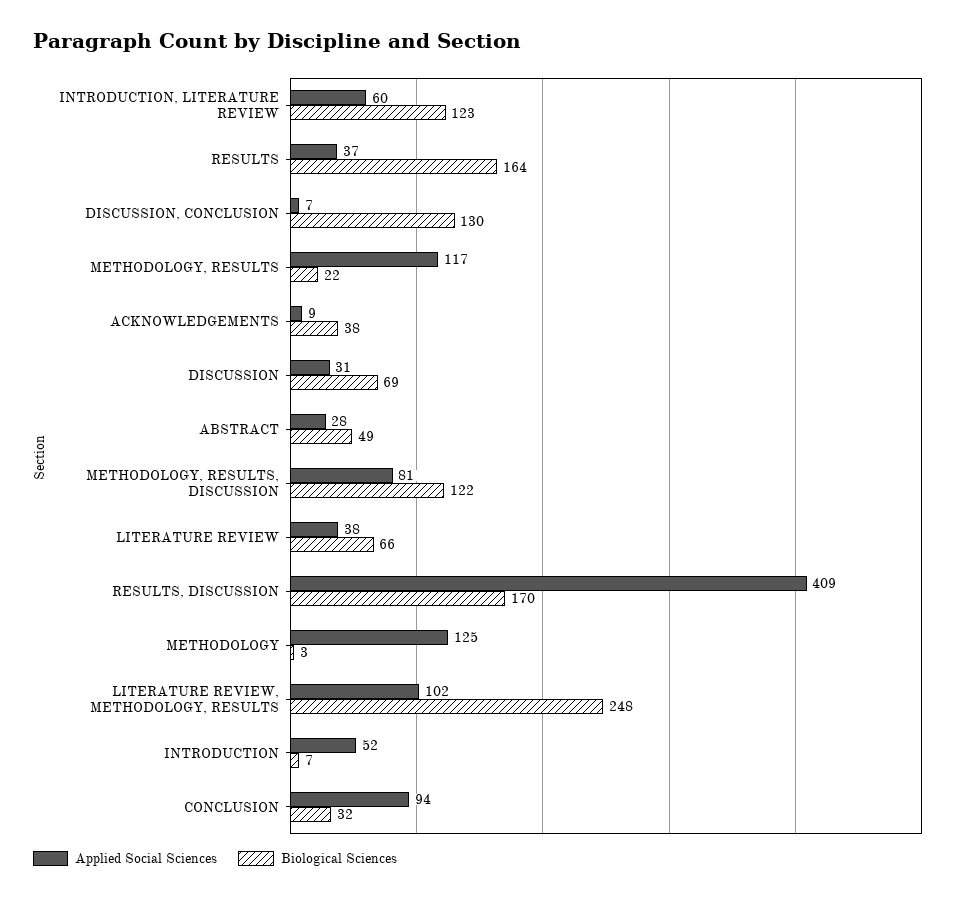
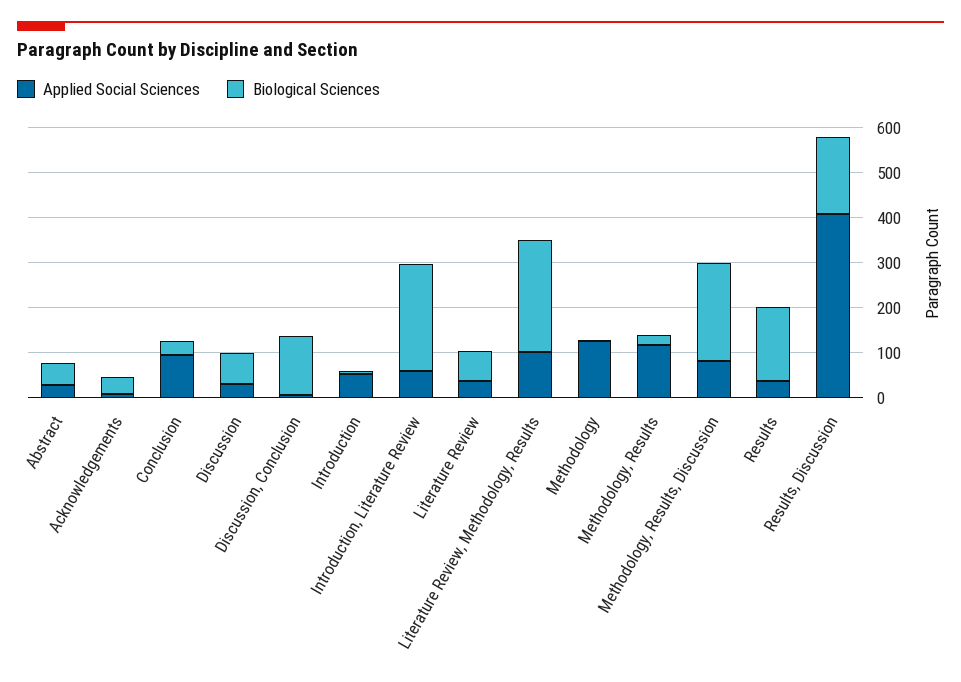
Biological Sciences, INTRODUCTION, LITERATURE REVIEW: 123 -> 240
Biological Sciences, METHODOLOGY, RESULTS, DISCUSSION: 122 -> 220

